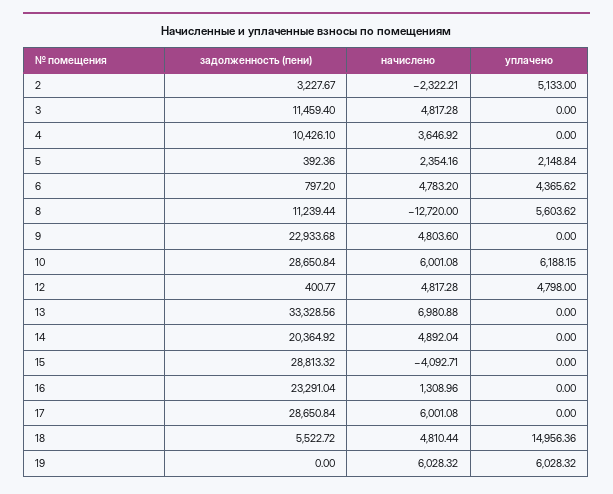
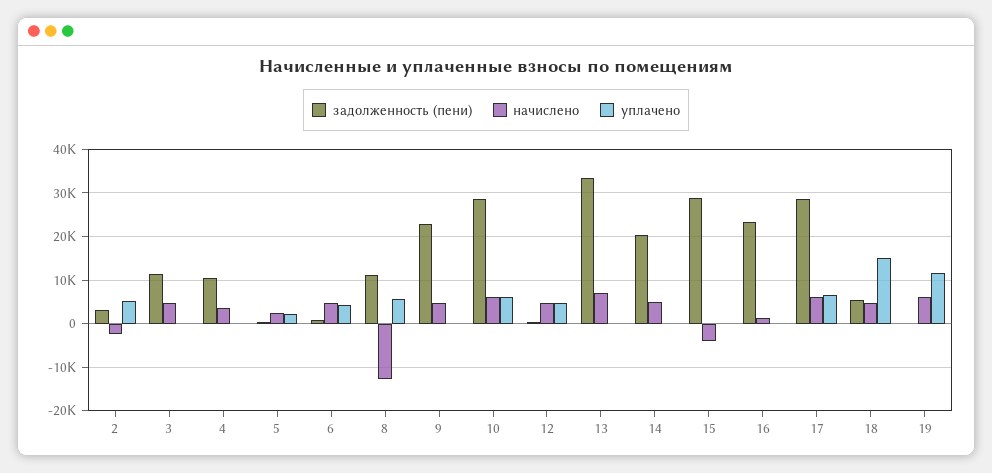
уплачено, 17: 0 -> 6000
уплачено, 19: 6028.32 -> 12000

